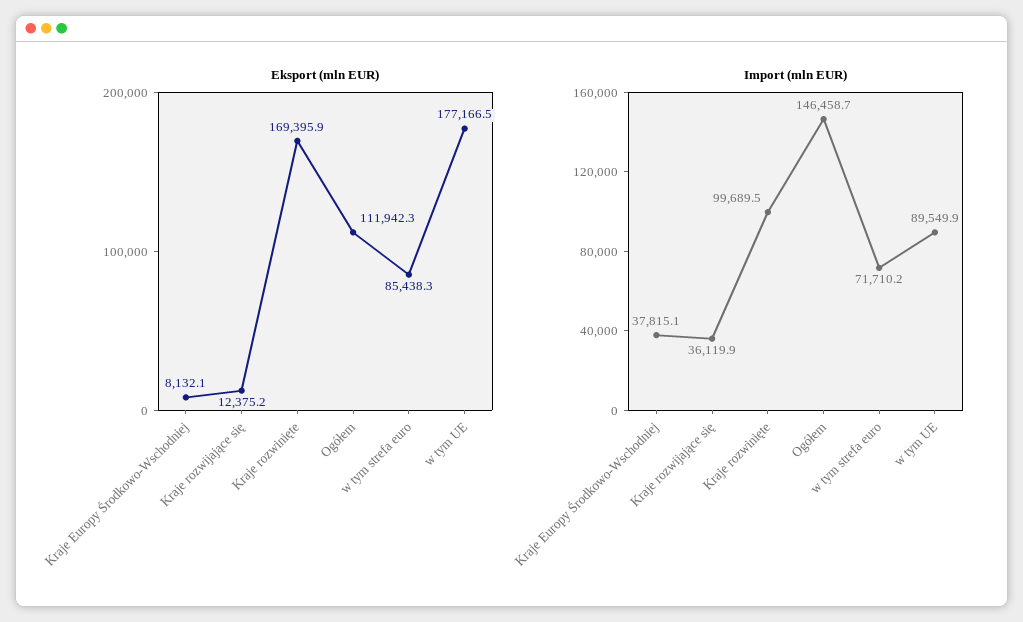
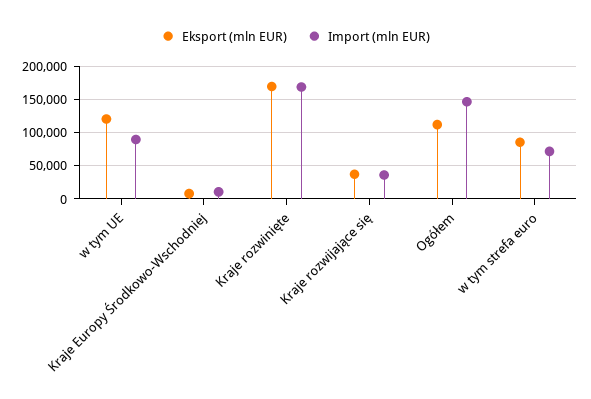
Eksport (mln EUR), Kraje rozwijające się: 12375.2 -> 40000
Eksport (mln EUR), w tym UE: 177166.5 -> 120000
Import (mln EUR), Kraje Europy Środkowo-Wschodniej: 37815.1 -> 10000
Import (mln EUR), Kraje rozwinięte: 99689.5 -> 170000

